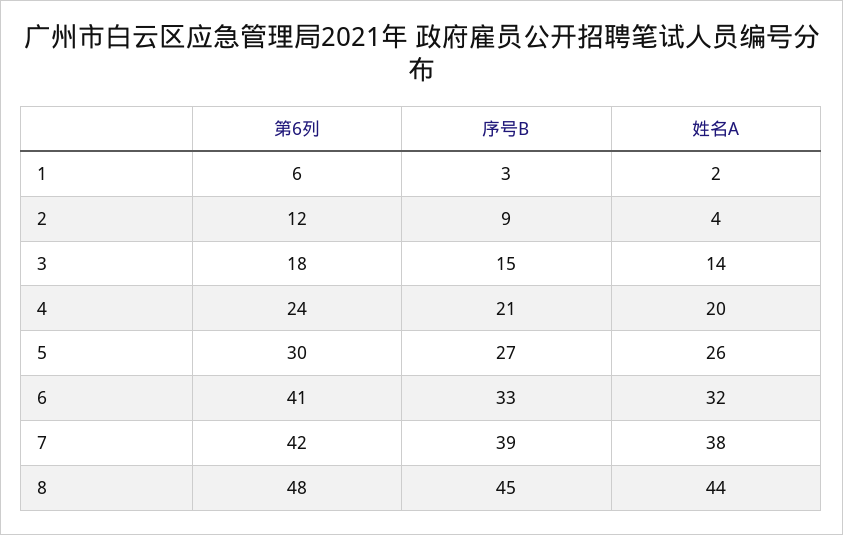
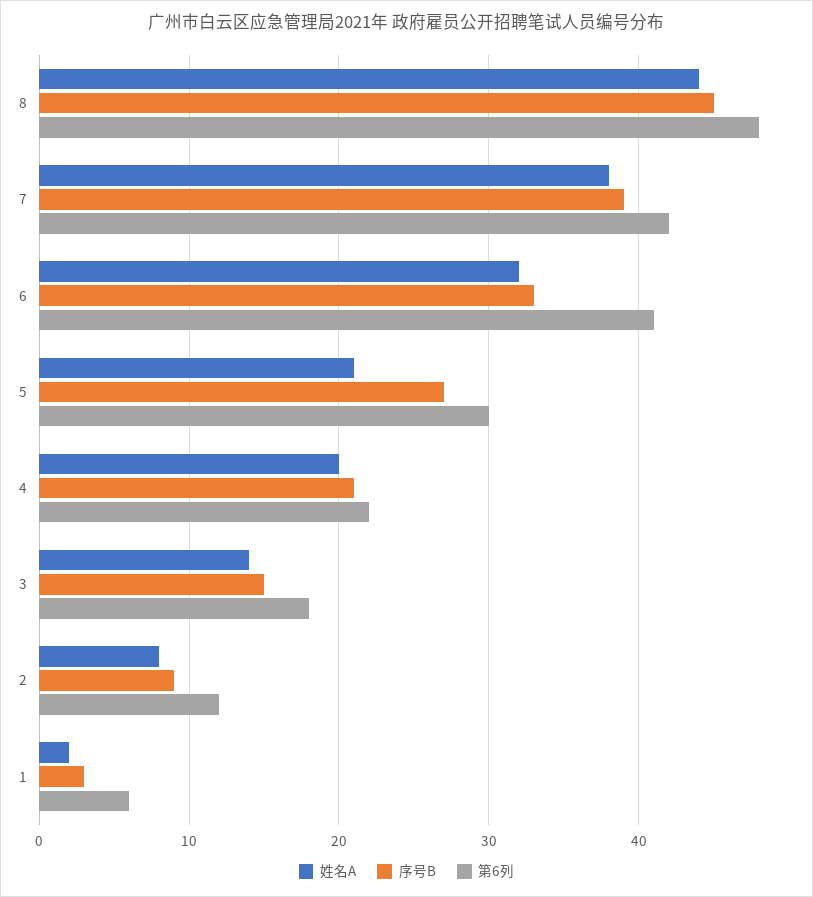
姓名A, 2: 4 -> 8
第6列, 4: 24 -> 22
姓名A, 5: 26 -> 21

